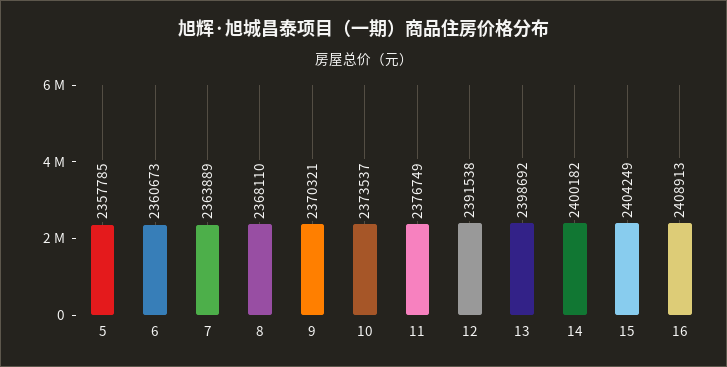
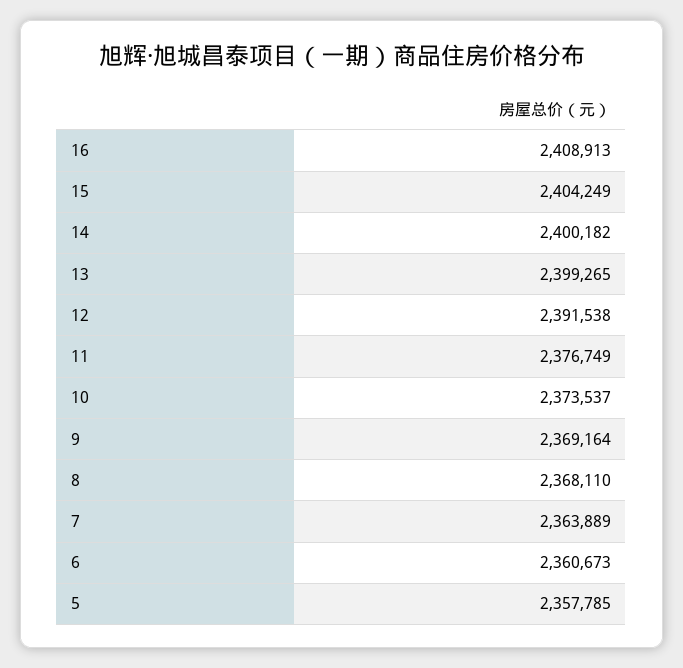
9: 2370321 -> 2369164
13: 2398692 -> 2399265

